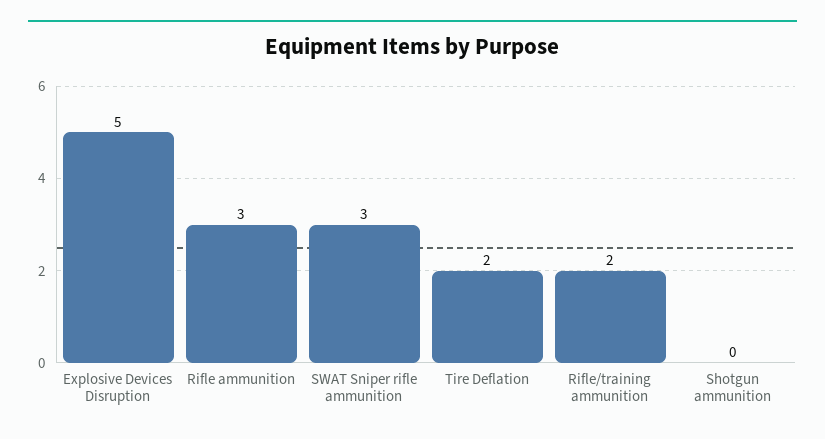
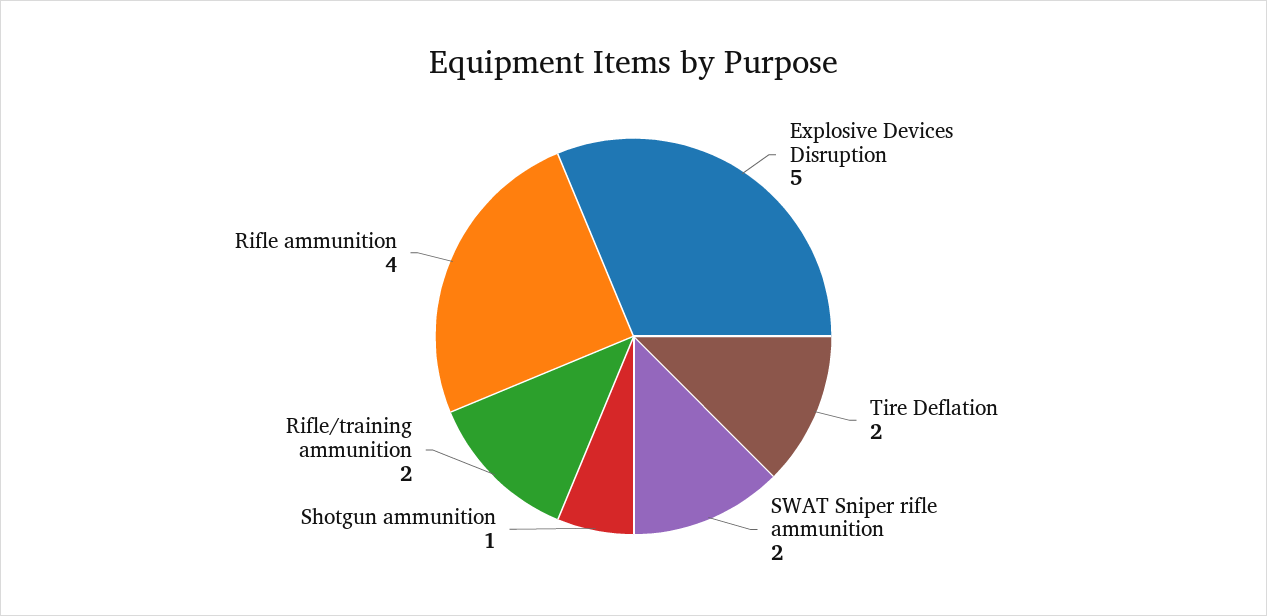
Rifle ammunition: 3 -> 4
SWAT Sniper rifle ammunition: 3 -> 2
Shotgun ammunition: 0 -> 1

